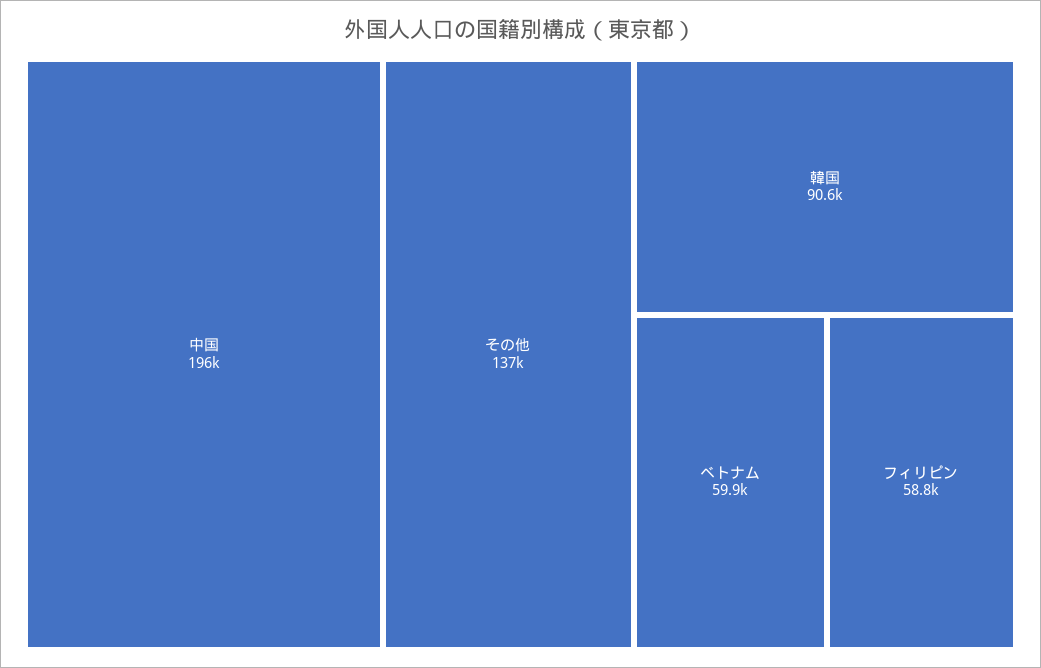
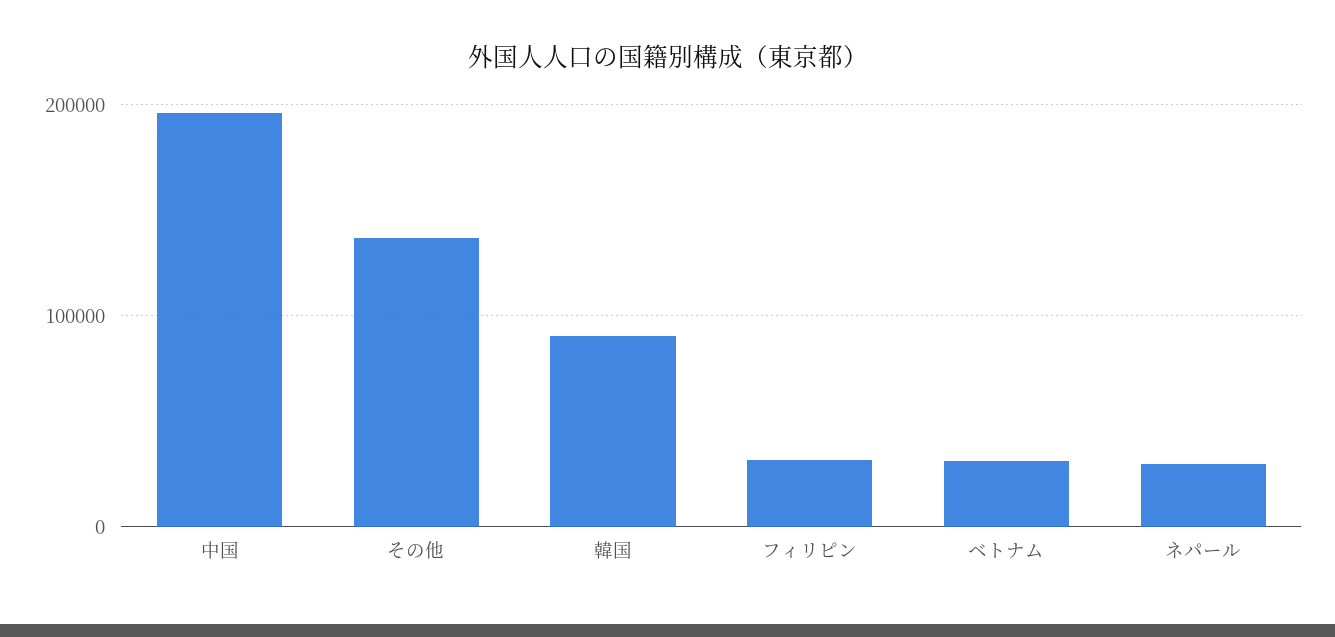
ベトナム: 59900 -> 30000
フィリピン: 58800 -> 30000
ネパール: none -> 30000

